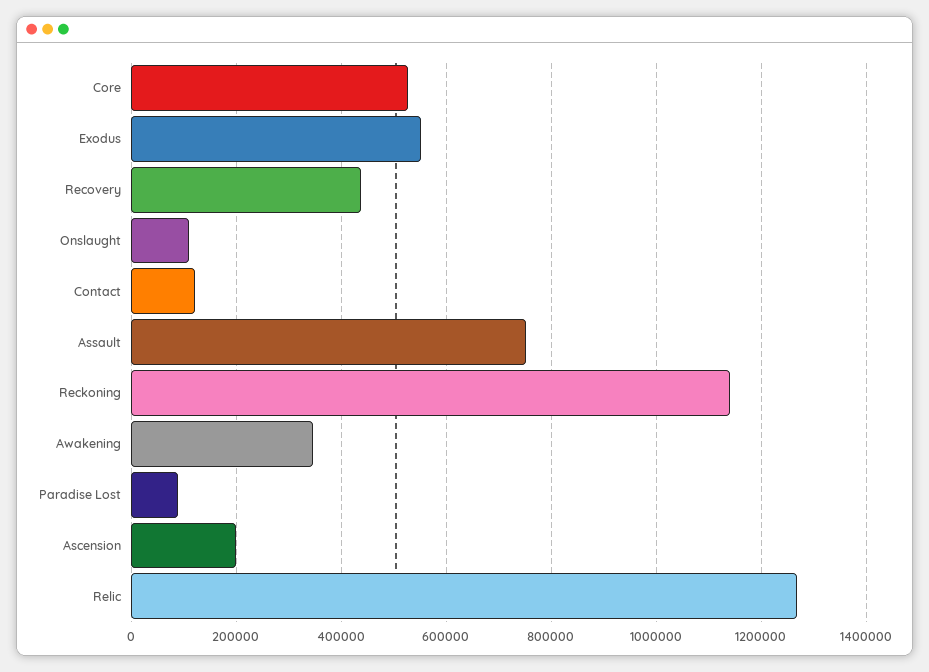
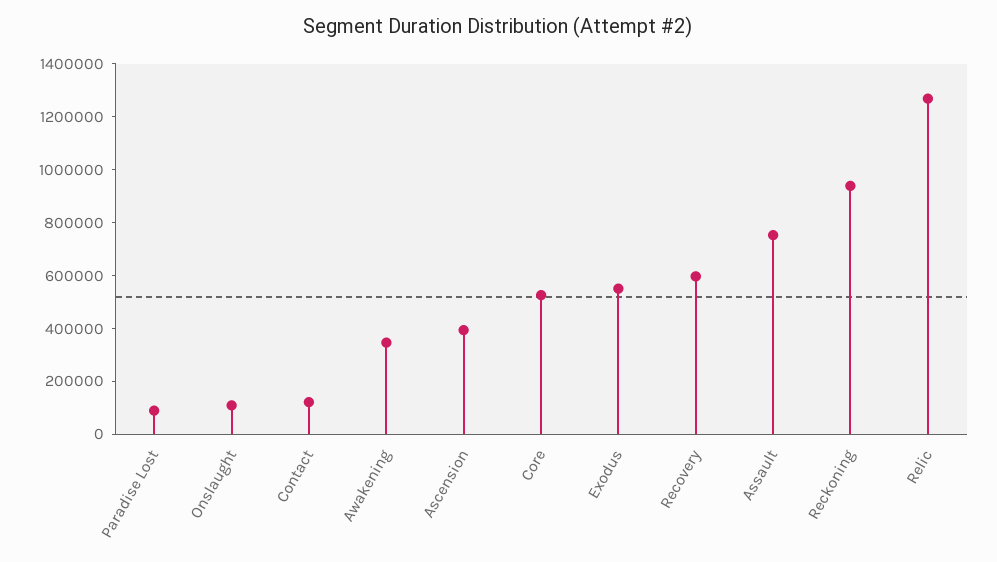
Recovery: 440000 -> 600000
Reckoning: 1140000 -> 950000
Ascension: 200000 -> 400000

